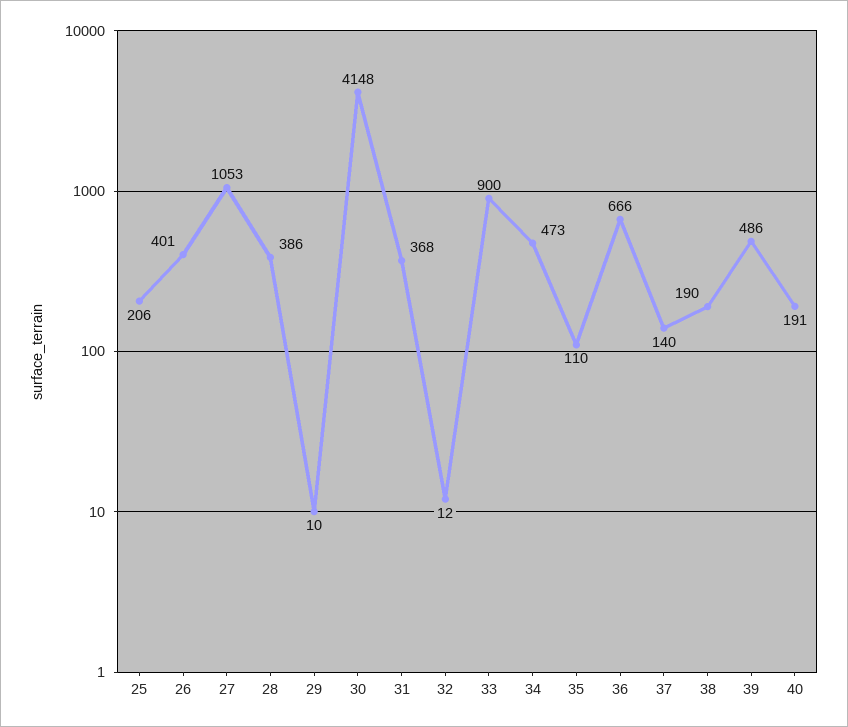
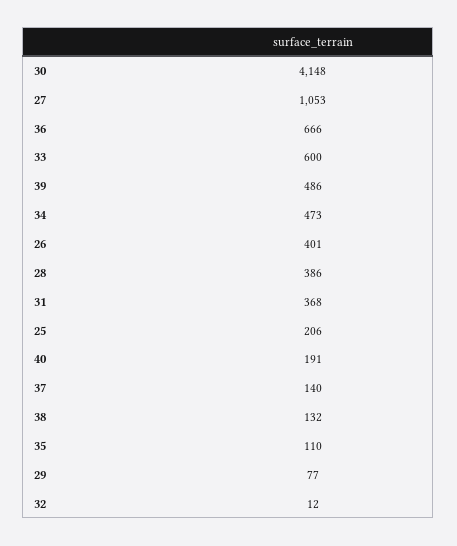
29: 10 -> 77
33: 900 -> 600
38: 190 -> 132

